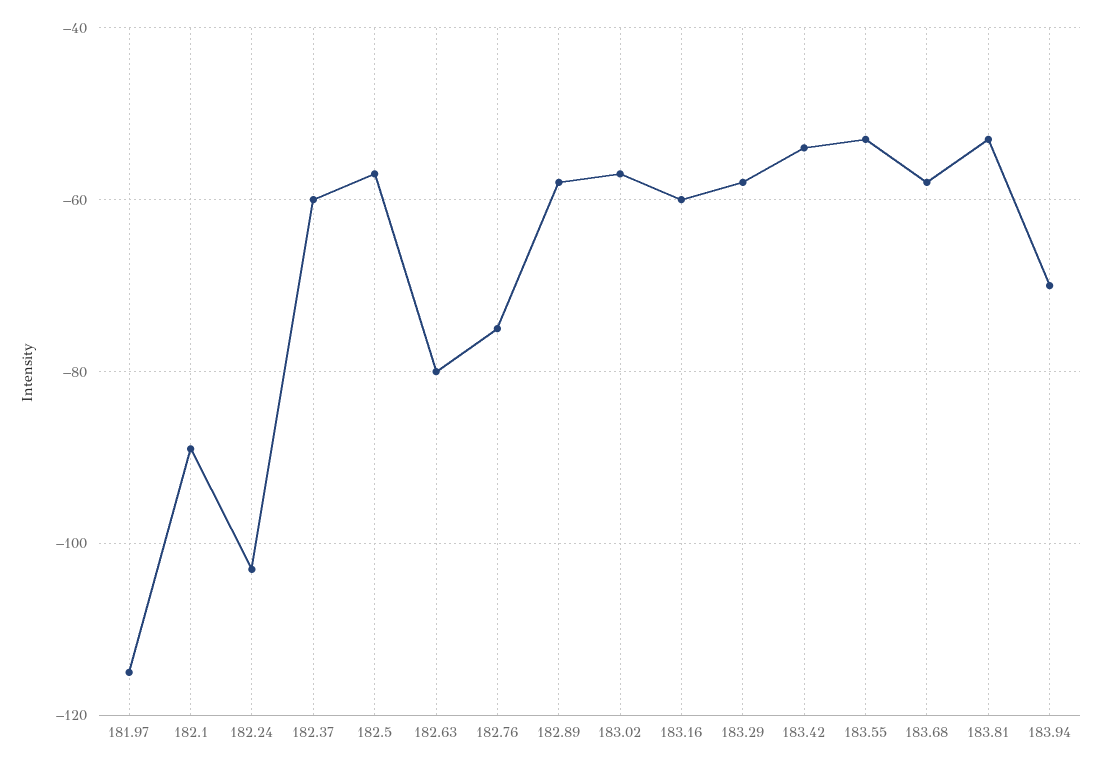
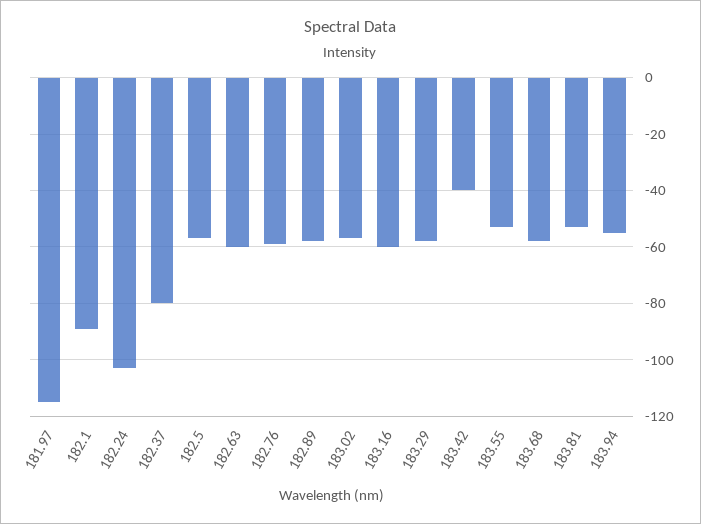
182.37: -60 -> -80
182.63: -80 -> -60
182.76: -75 -> -60
183.42: -55 -> -40
183.94: -70 -> -55

